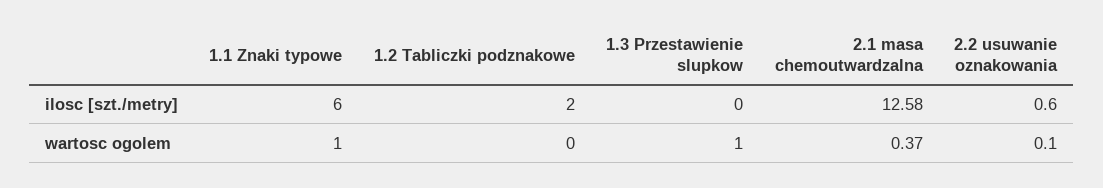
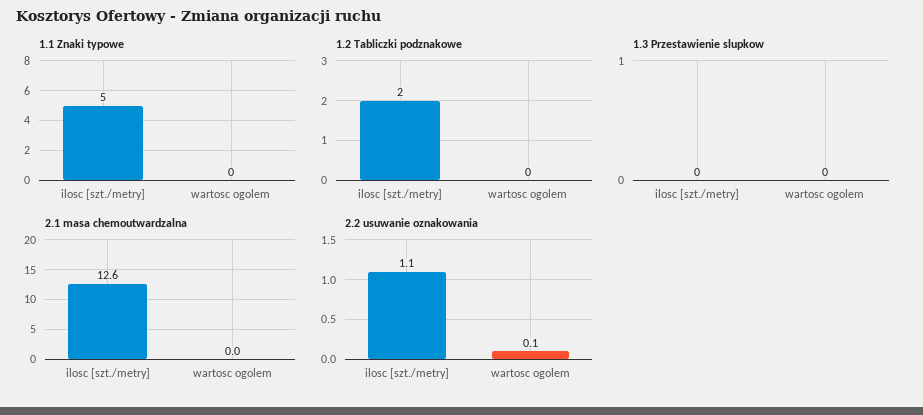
1.1 Znaki typowe, ilosc [szt./metry]: 6 -> 5
2.2 usuwanie oznakowania, ilosc [szt./metry]: 0.6 -> 1.1
1.1 Znaki typowe, wartosc ogolem: 1 -> 0
1.3 Przestawienie slupkow, wartosc ogolem: 1 -> 0
2.1 masa chemoutwardzalna, wartosc ogolem: 0.37 -> 0

